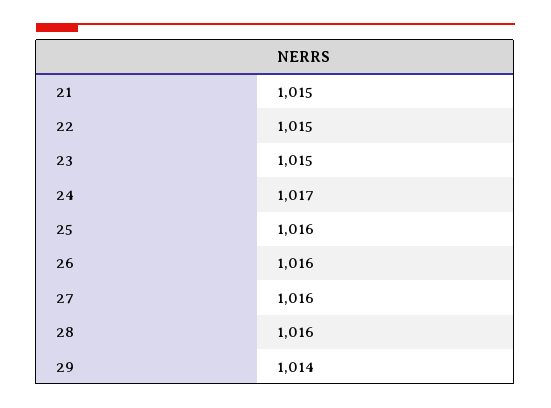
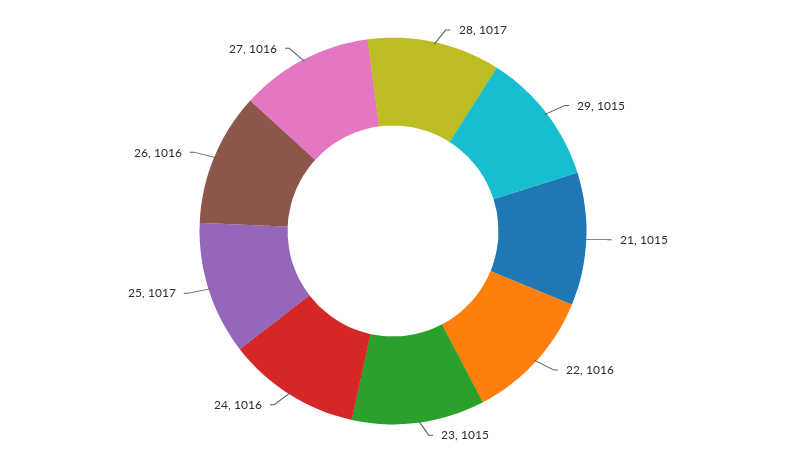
22: 1015 -> 1016
24: 1017 -> 1016
25: 1016 -> 1017
28: 1016 -> 1017
29: 1014 -> 1015

